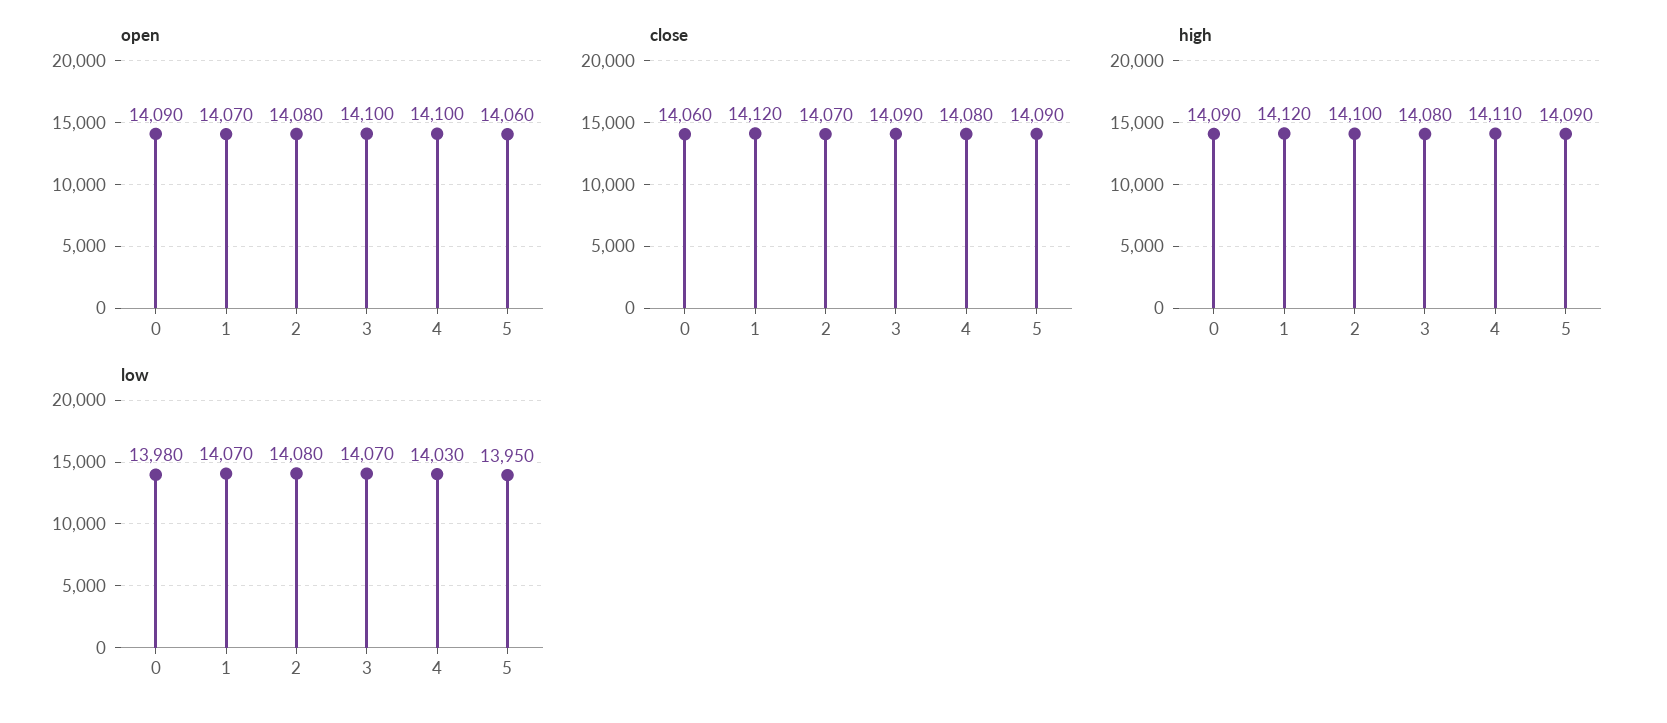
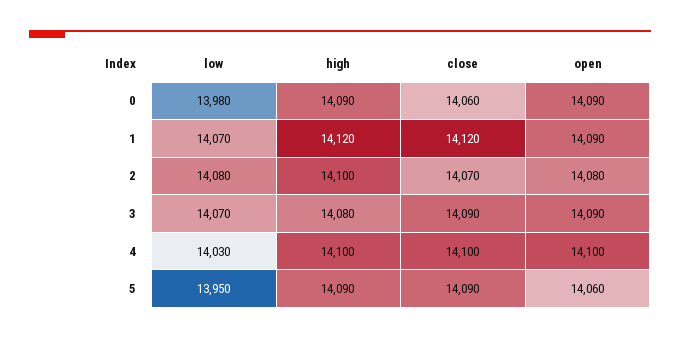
open, 1: 14070 -> 14090
open, 3: 14100 -> 14090
close, 4: 14080 -> 14100
high, 4: 14110 -> 14100

